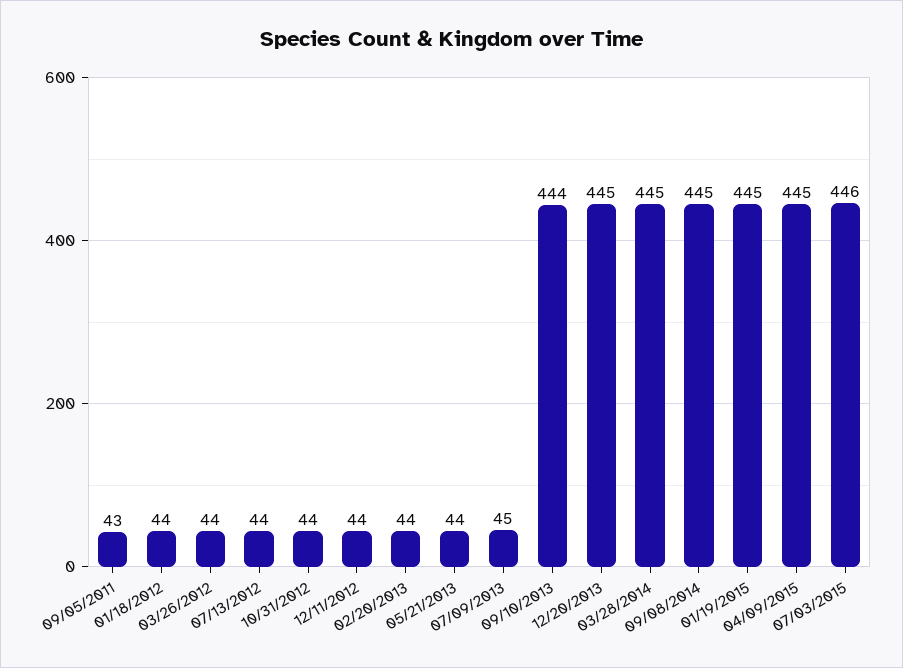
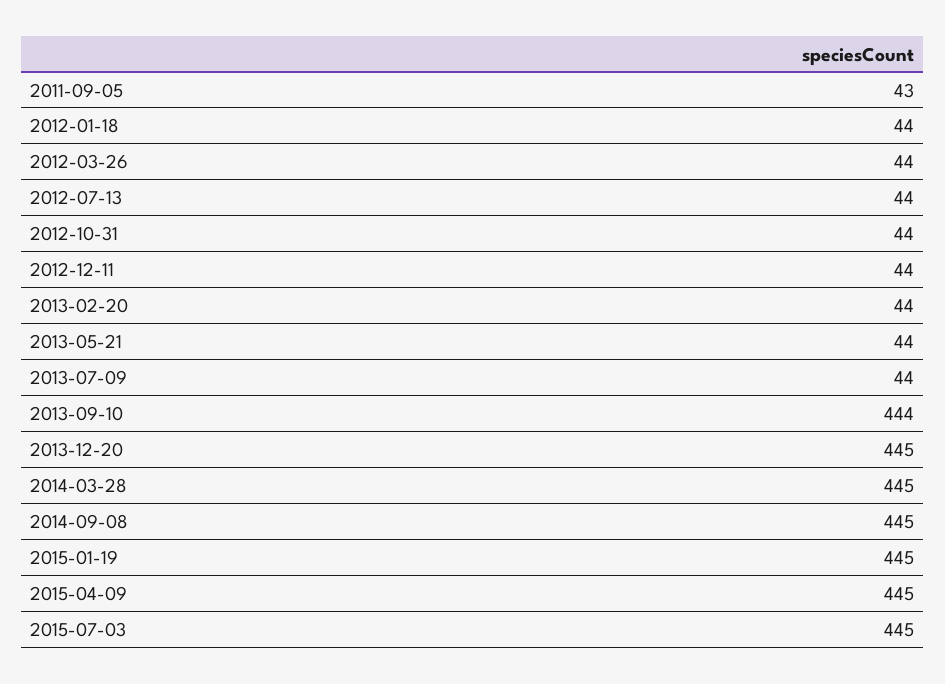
07/09/2013: 45 -> 44
07/03/2015: 446 -> 445

